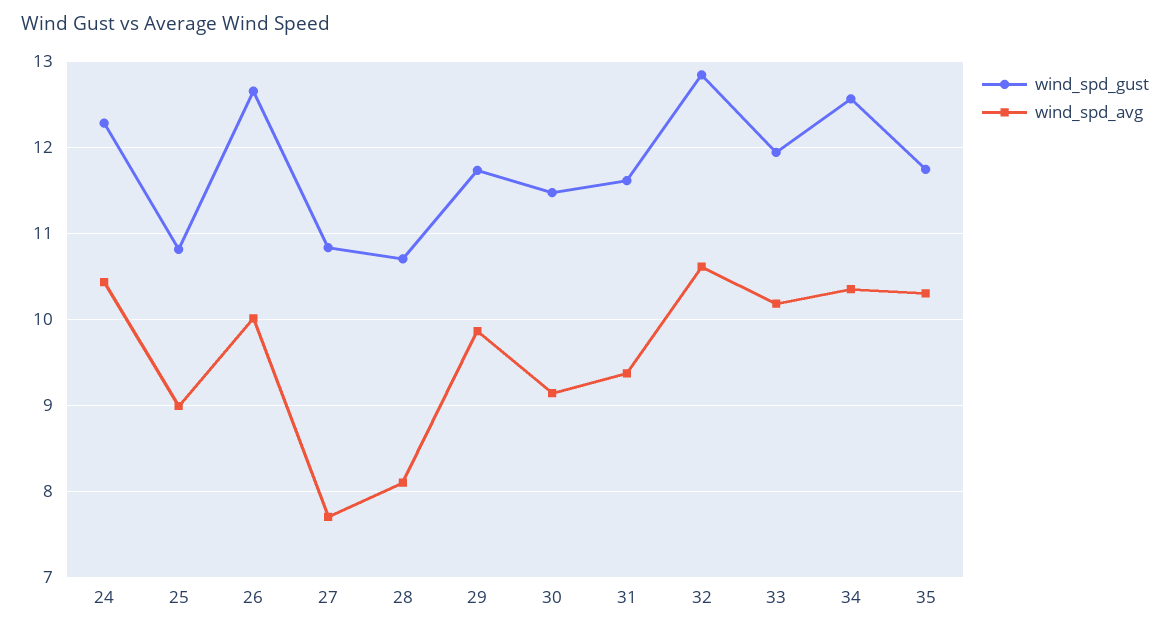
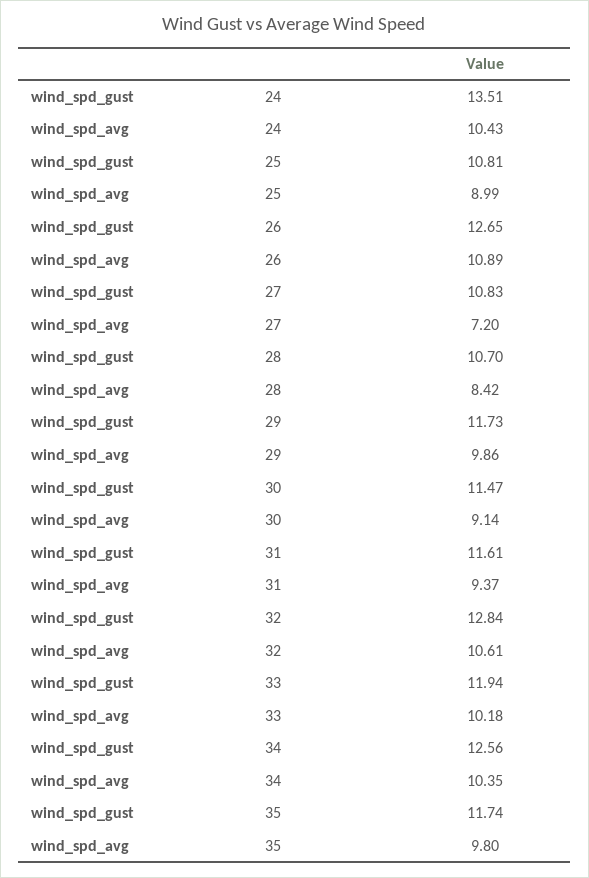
wind_spd_gust, 24: 12.3 -> 13.51
wind_spd_avg, 26: 10 -> 10.89
wind_spd_avg, 27: 7.7 -> 7.2
wind_spd_avg, 28: 8.1 -> 8.42
wind_spd_avg, 35: 10.3 -> 9.8

